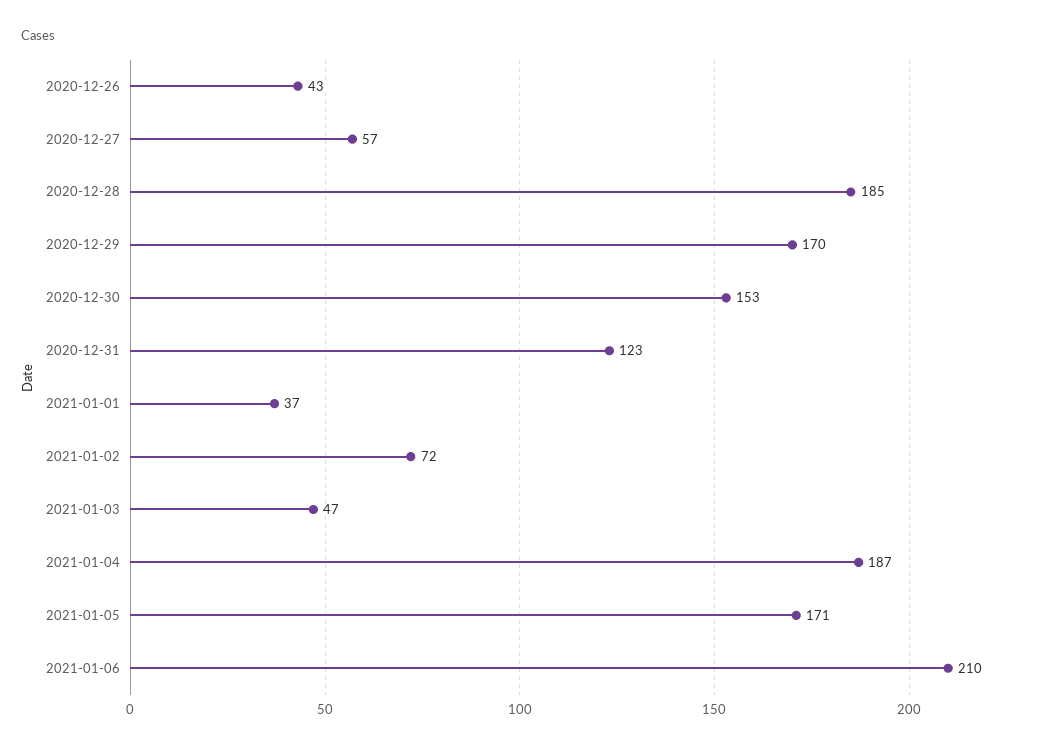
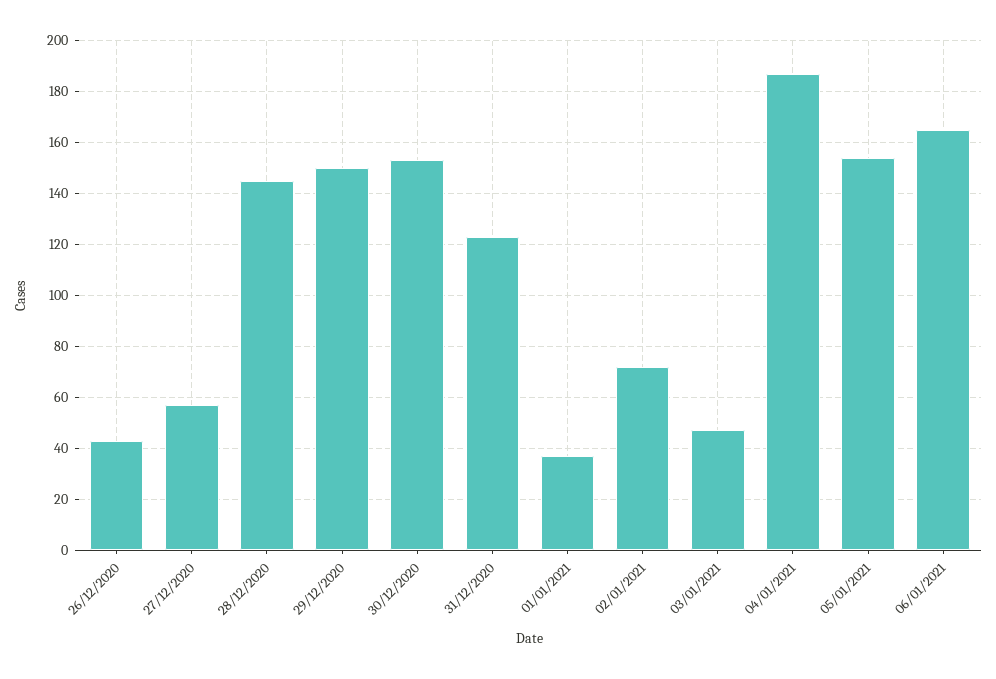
2020-12-28: 185 -> 145
2020-12-29: 170 -> 150
2021-01-05: 171 -> 155
2021-01-06: 210 -> 165

